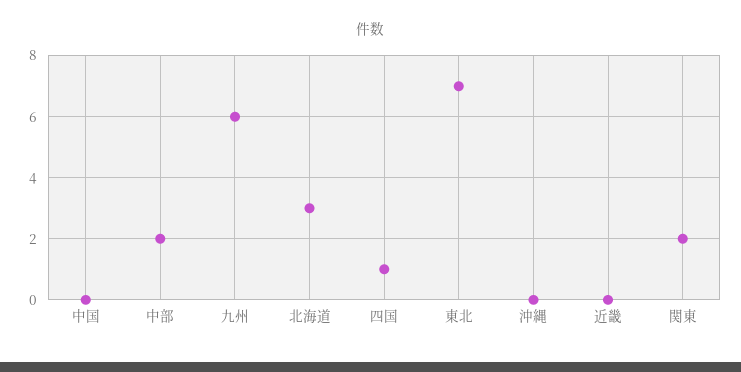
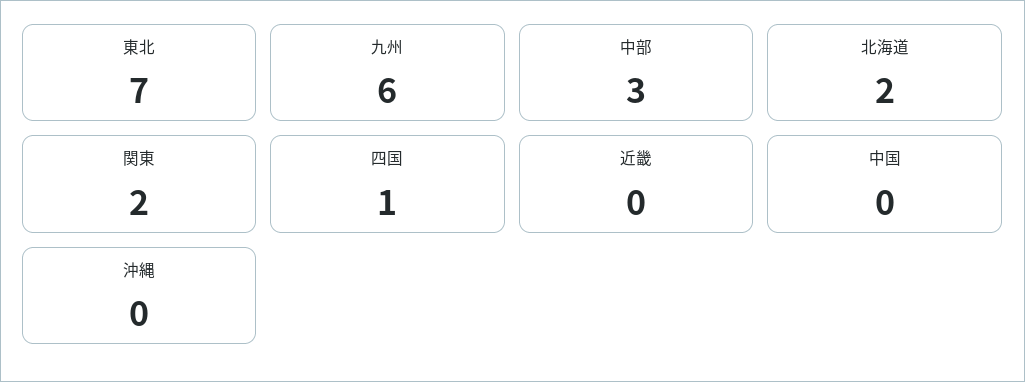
中部: 2 -> 3
北海道: 3 -> 2

